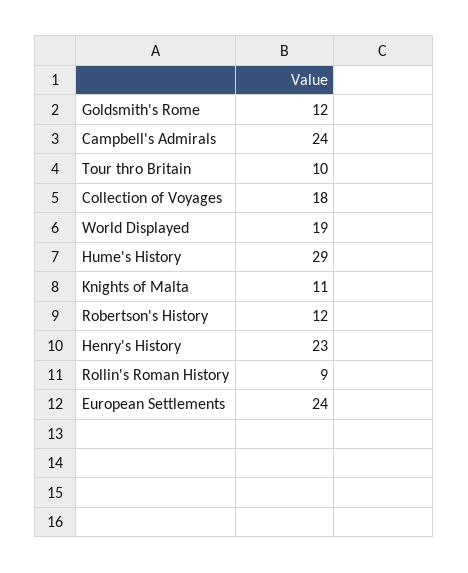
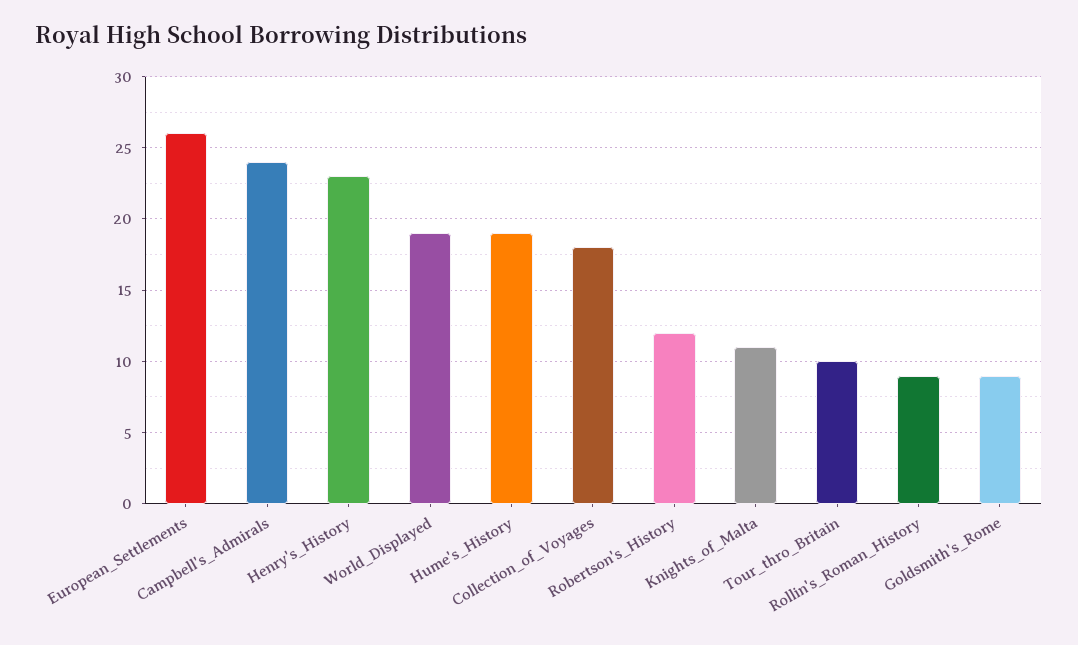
Goldsmith's Rome: 12 -> 9
Hume's History: 29 -> 19
European Settlements: 24 -> 26

